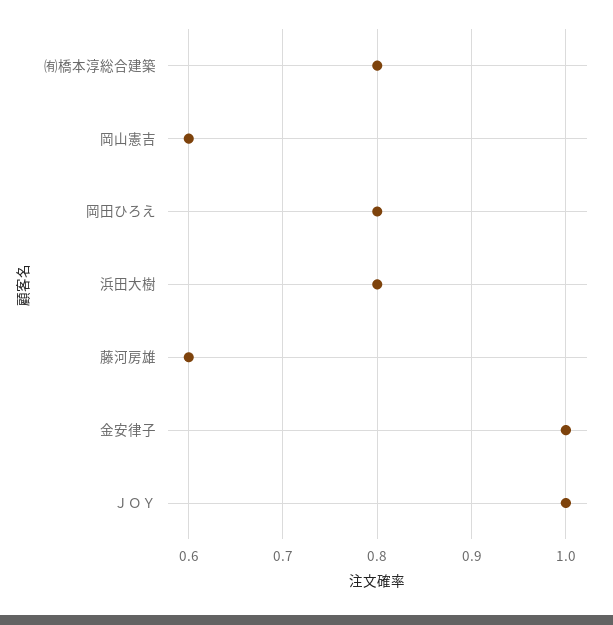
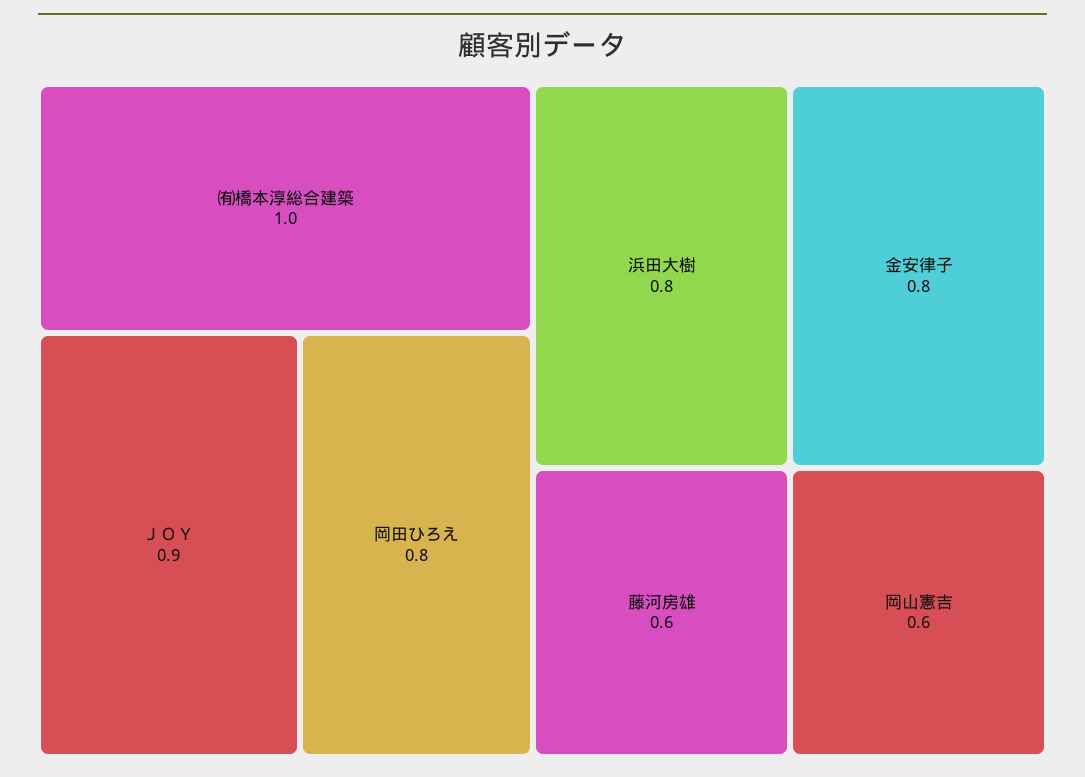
㈲橋本淳総合建築: 0.8 -> 1
金安律子: 1 -> 0.8
ＪＯＹ: 1 -> 0.9

